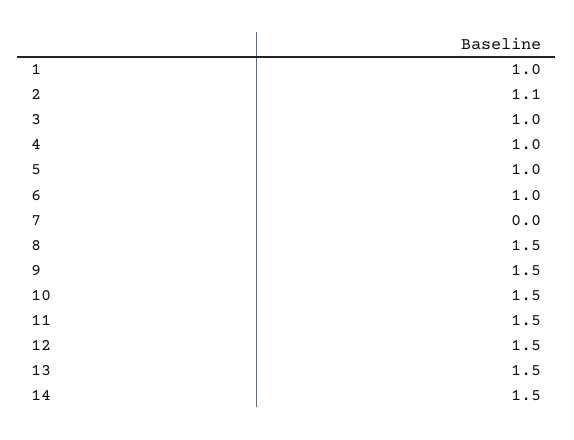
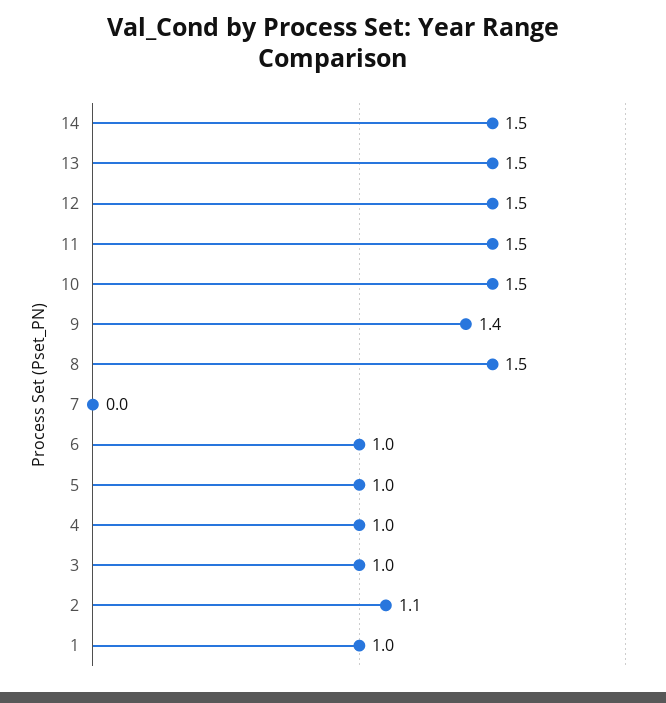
9: 1.5 -> 1.4

